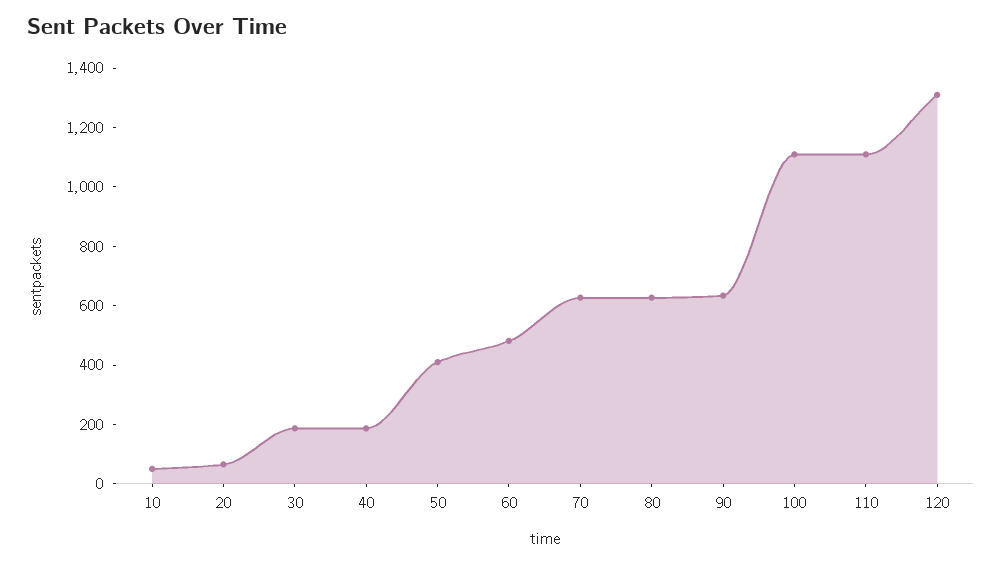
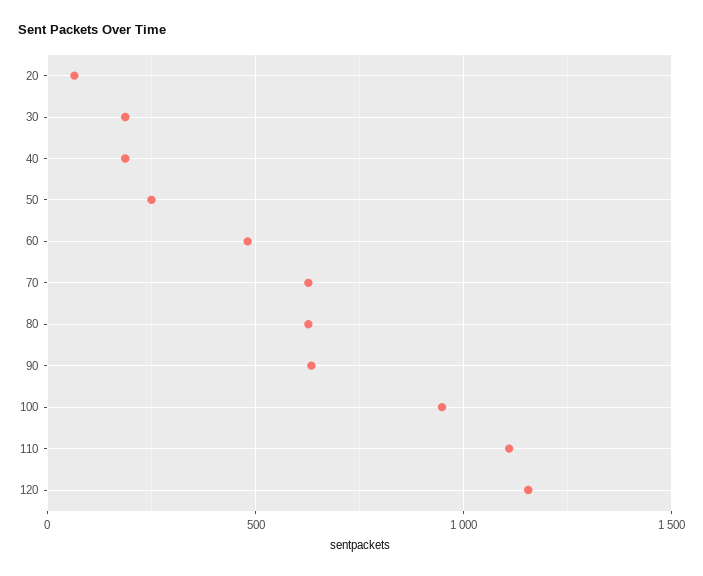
10: 50 -> none
50: 400 -> 250
100: 1100 -> 950
120: 1300 -> 1150

